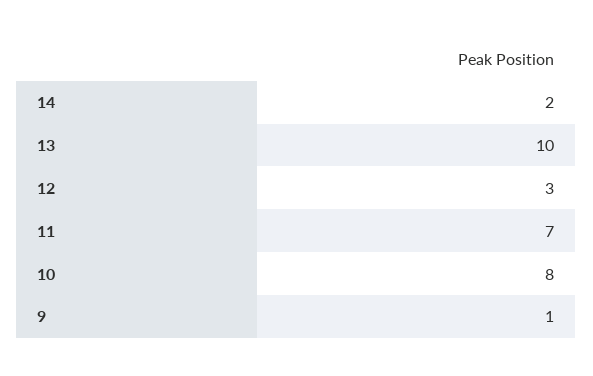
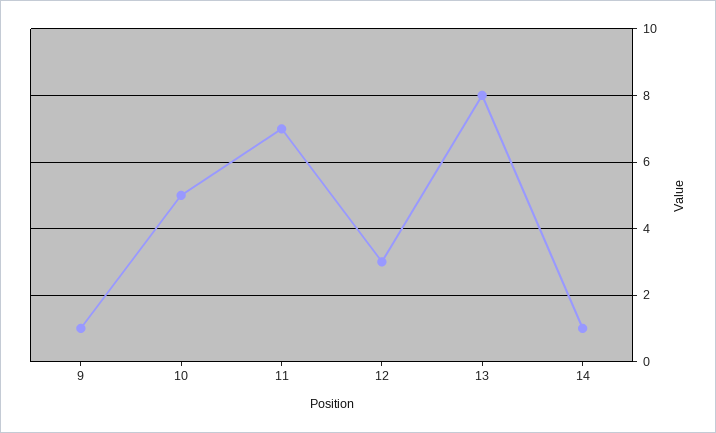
14: 2 -> 1
13: 10 -> 8
10: 8 -> 5

